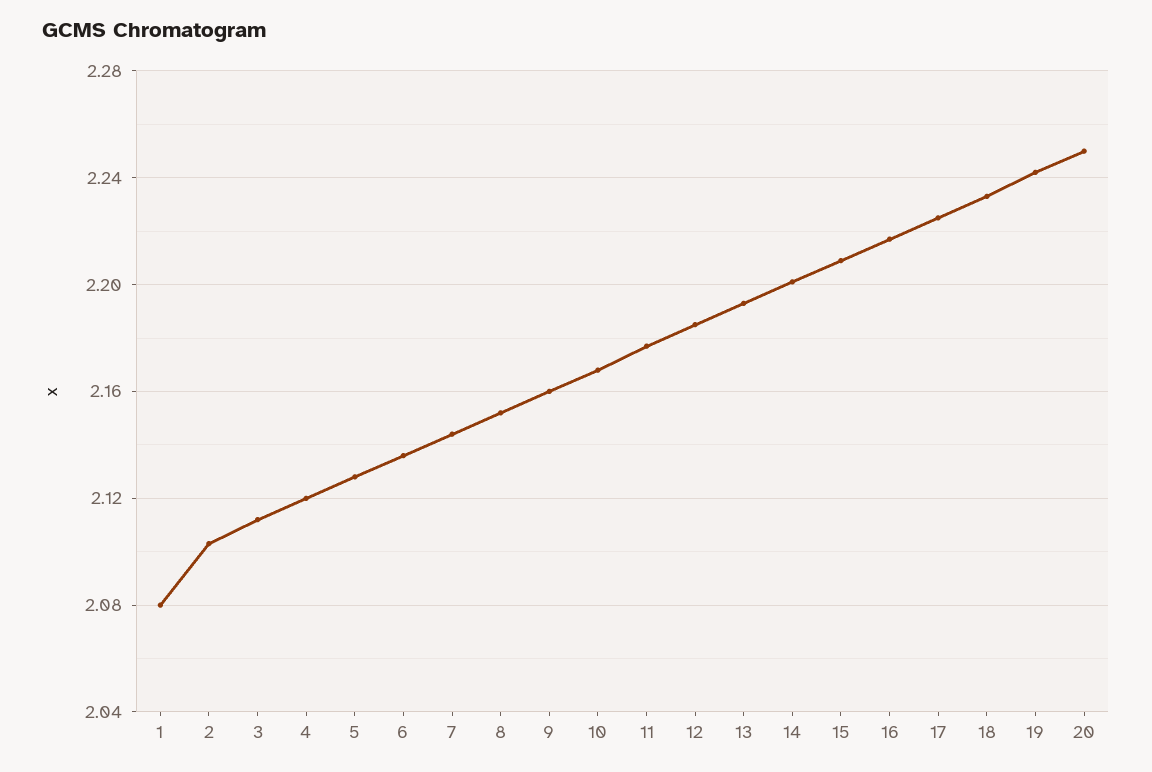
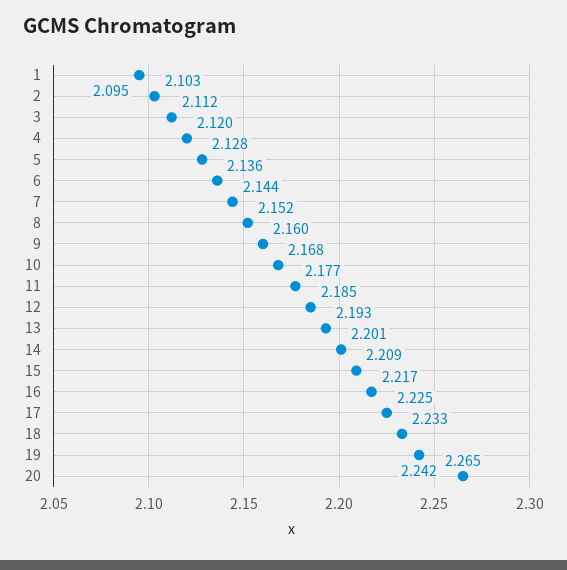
1: 2.08 -> 2.095
20: 2.25 -> 2.265

